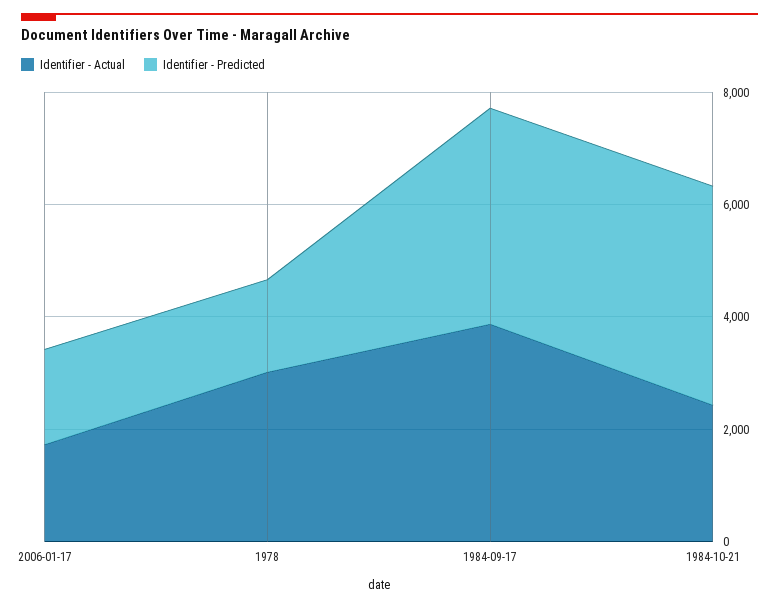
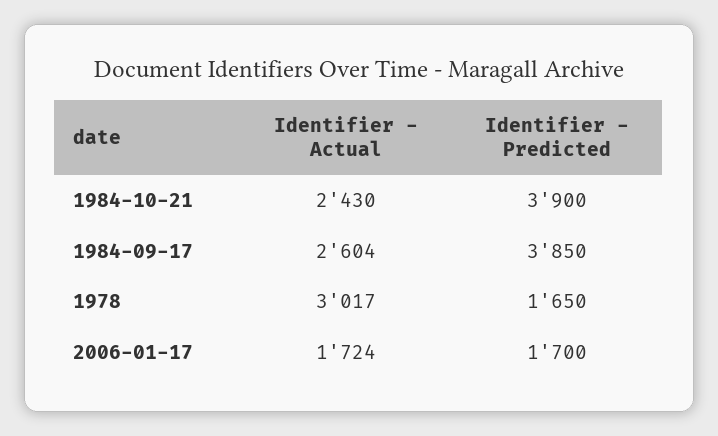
Identifier - Actual, 1984-09-17: 4000 -> 2604

